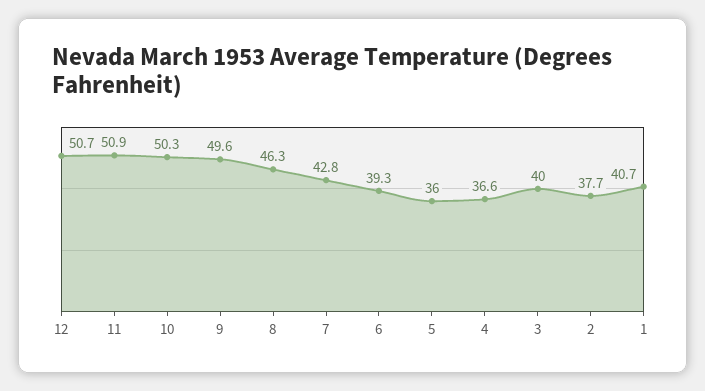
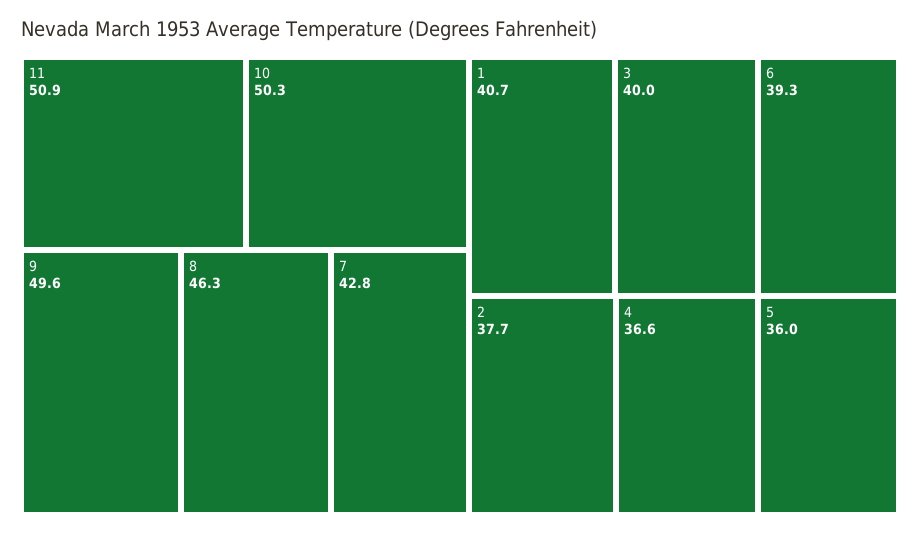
12: 50.7 -> none

